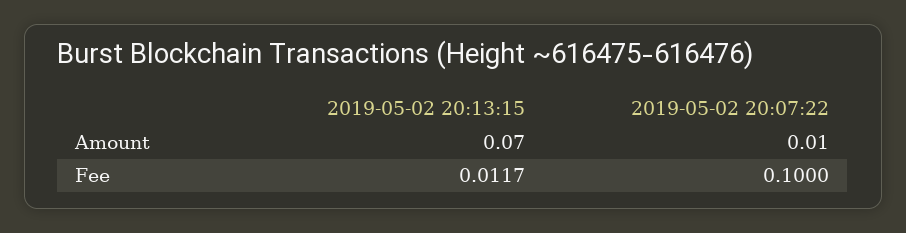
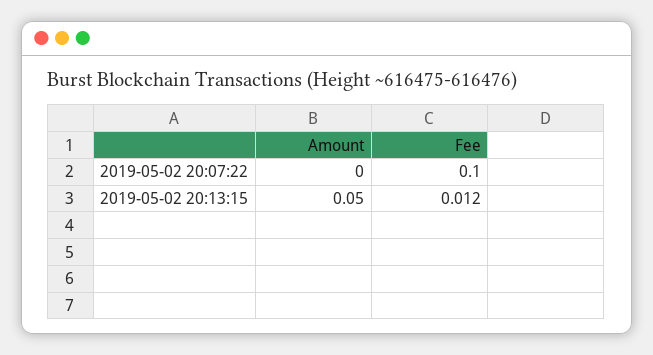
2019-05-02 20:13:15, Amount: 0.07 -> 0.05
2019-05-02 20:07:22, Amount: 0.01 -> 0

